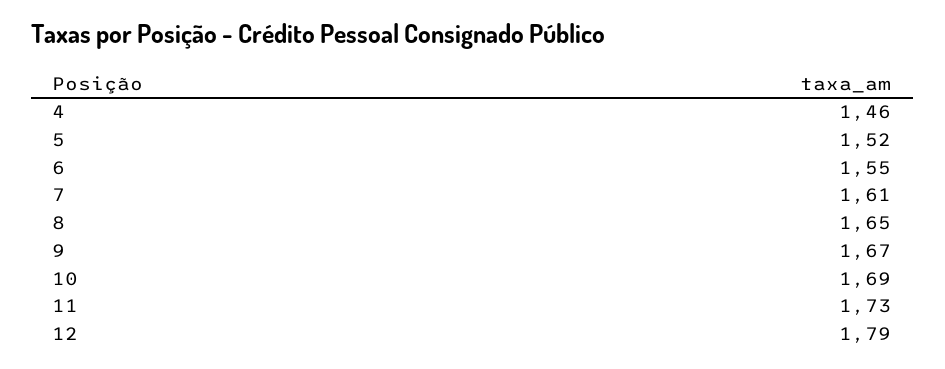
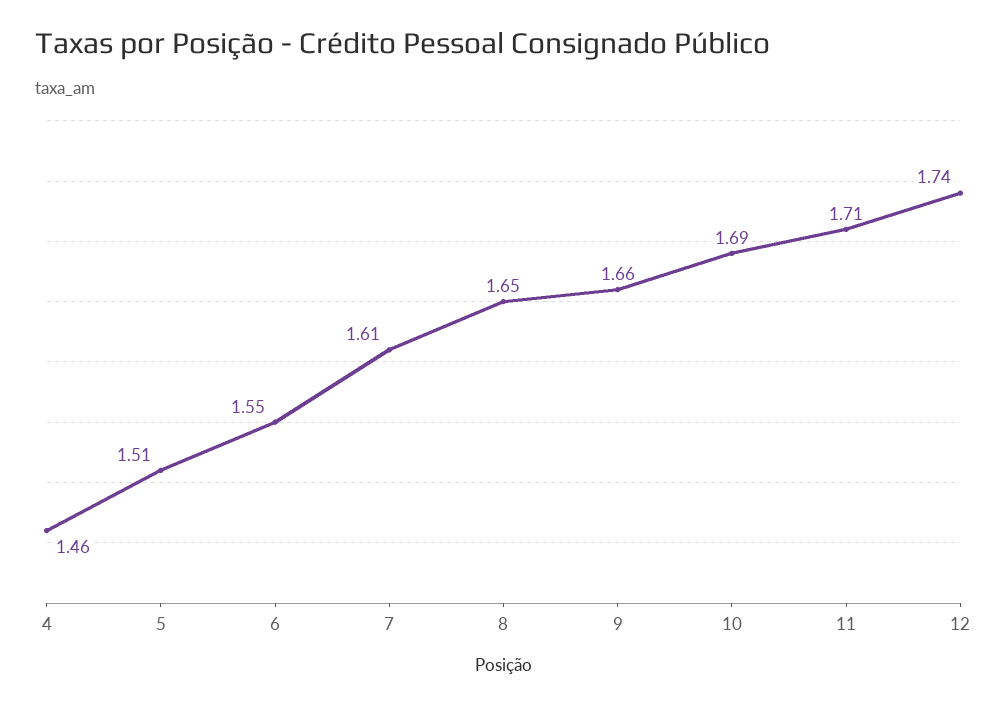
5: 1.52 -> 1.51
9: 1.67 -> 1.66
11: 1.73 -> 1.71
12: 1.79 -> 1.74

